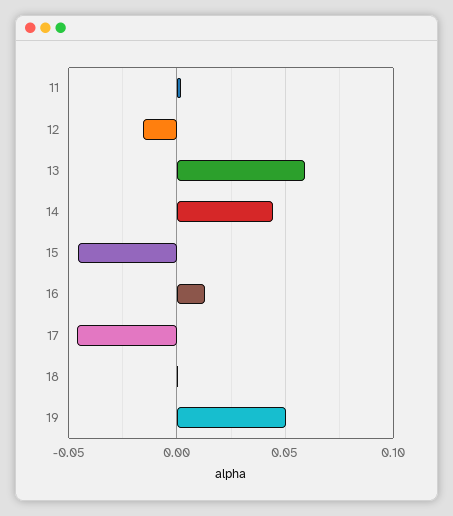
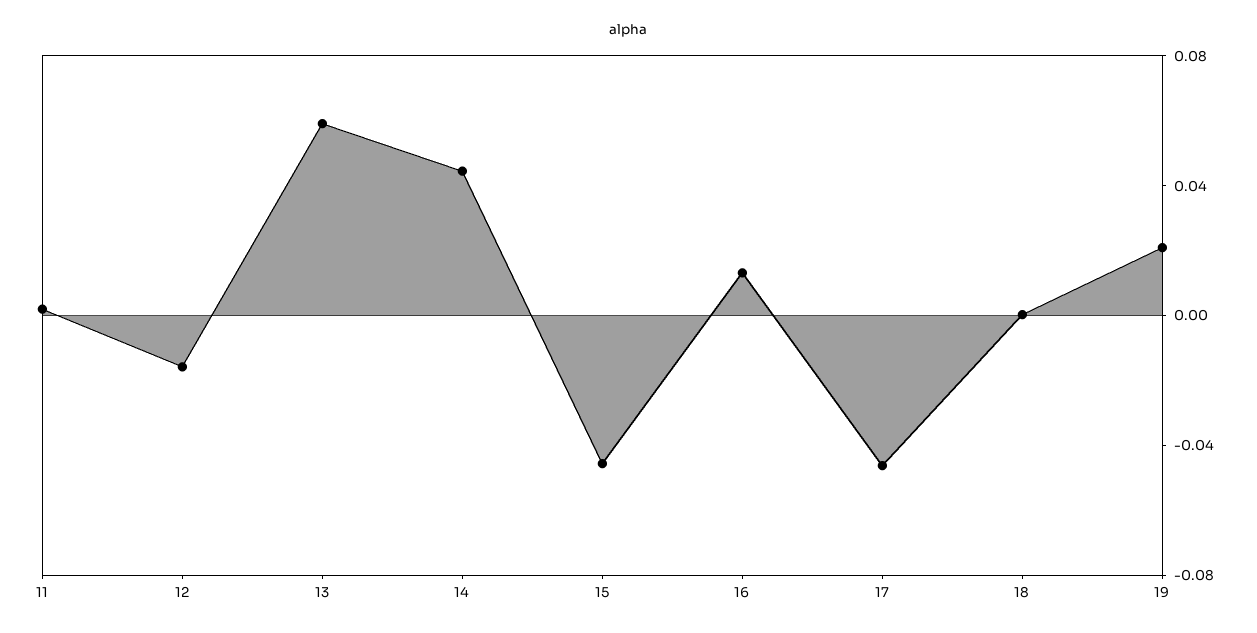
19: 0.05 -> 0.02

